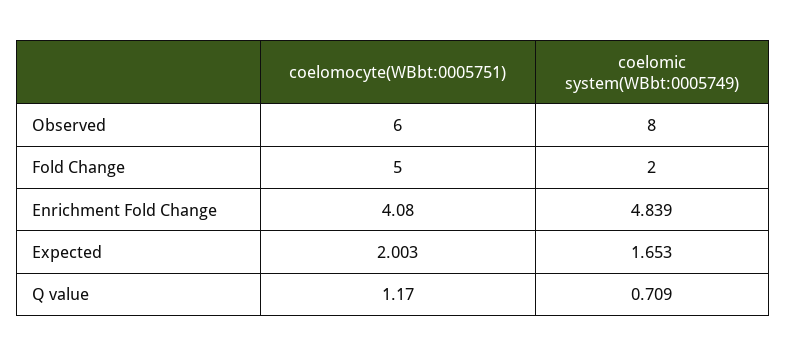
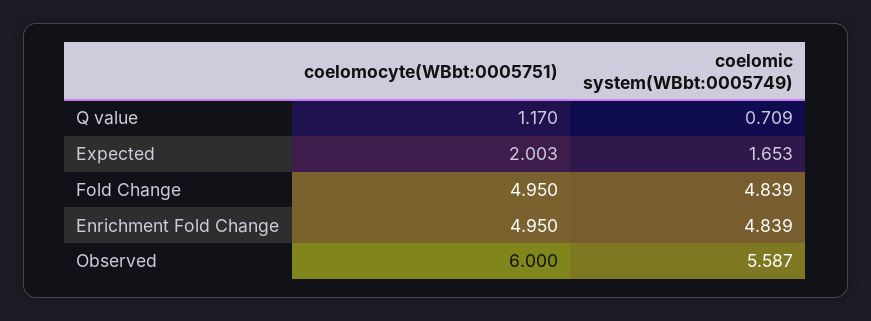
coelomic system(WBbt:0005749), Observed: 8 -> 5.587
coelomocyte(WBbt:0005751), Fold Change: 5 -> 4.95
coelomic system(WBbt:0005749), Fold Change: 2 -> 4.839
coelomocyte(WBbt:0005751), Enrichment Fold Change: 4.08 -> 4.95

